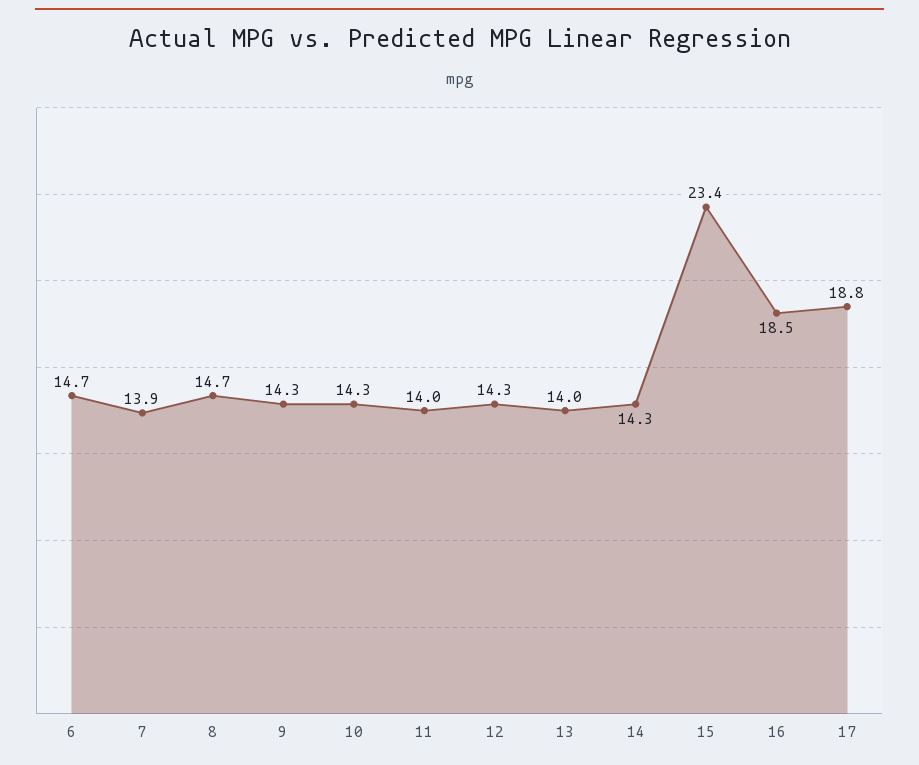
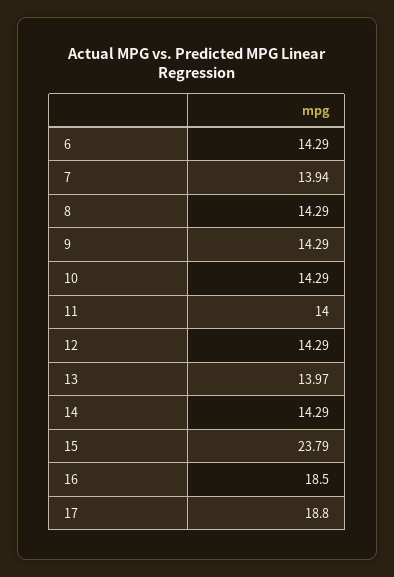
6: 14.7 -> 14.29
8: 14.7 -> 14.29
15: 23.4 -> 23.79

